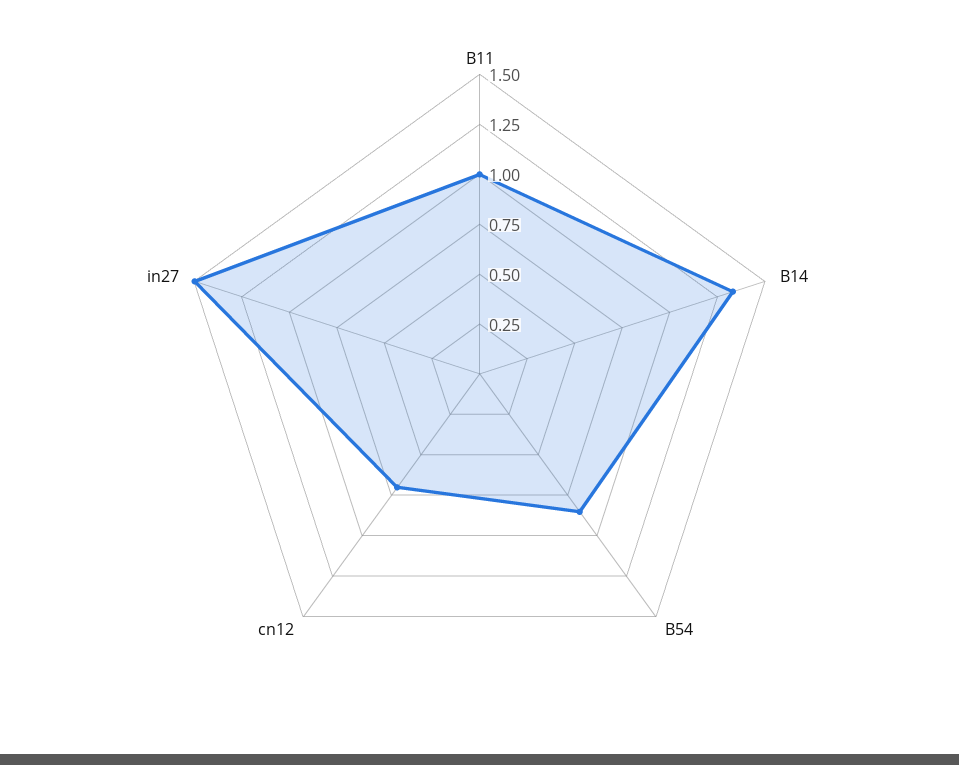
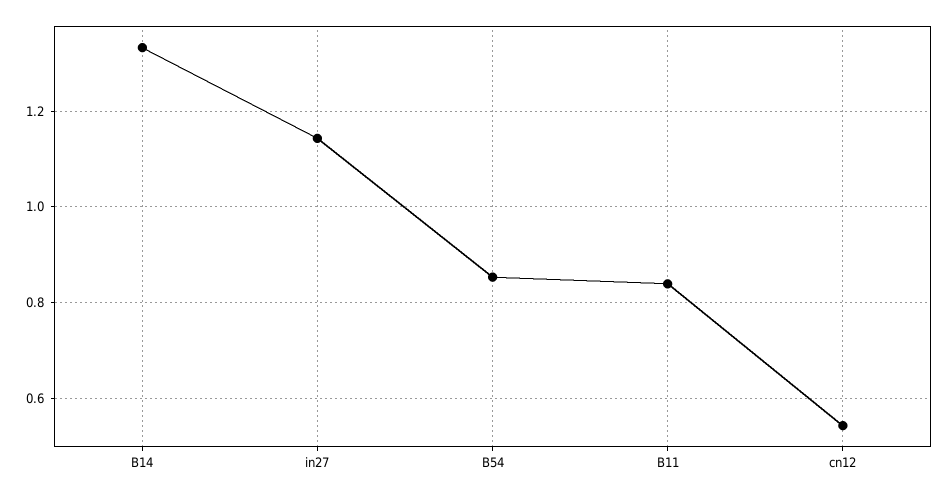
B11: 1 -> 0.84
cn12: 0.7 -> 0.54
in27: 1.5 -> 1.14

